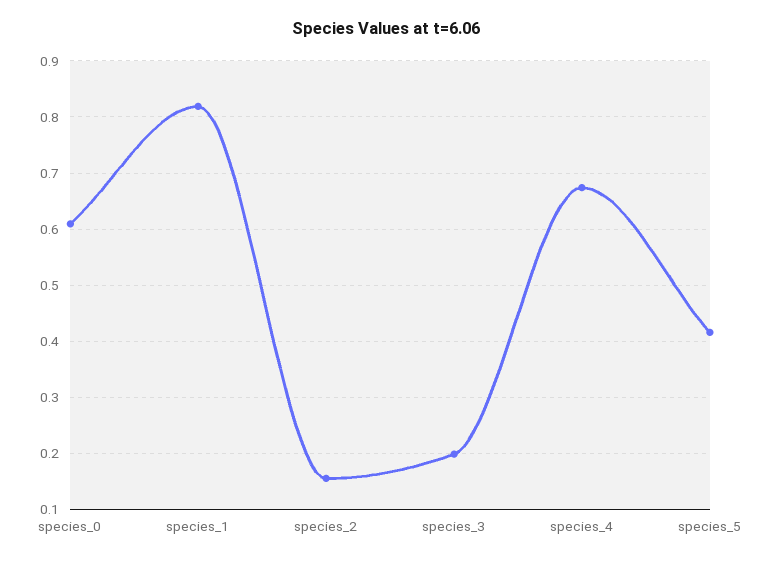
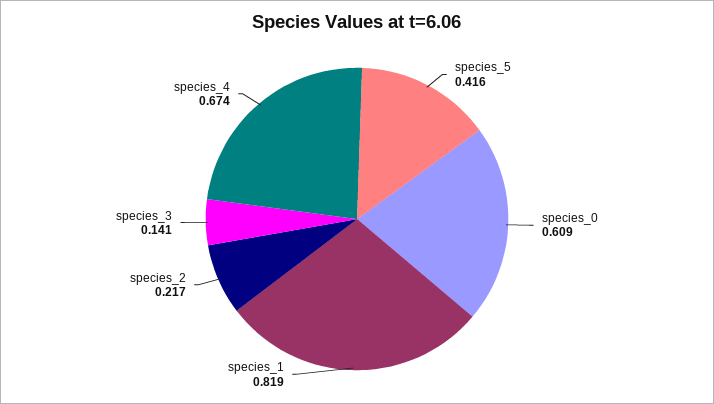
species_2: 0.16 -> 0.217
species_3: 0.2 -> 0.141

